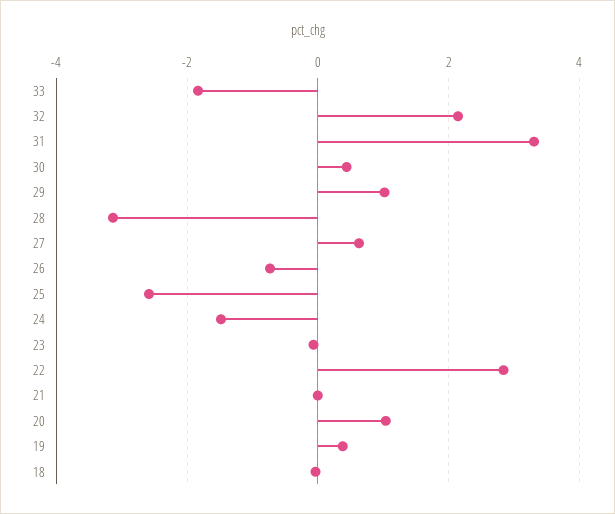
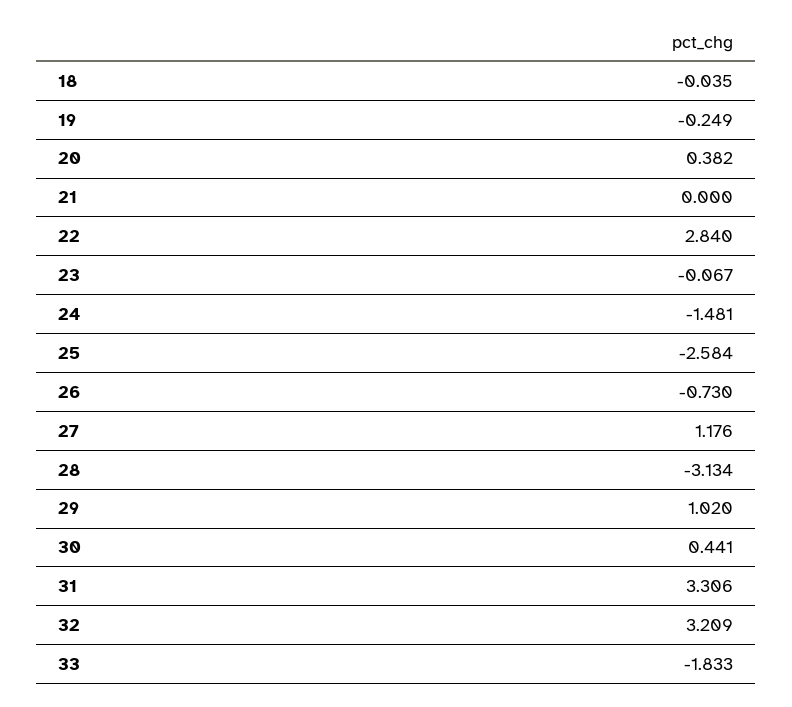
32: 2.2 -> 3.209
27: 0.6 -> 1.176
20: 1 -> 0.382
19: 0.4 -> -0.249

